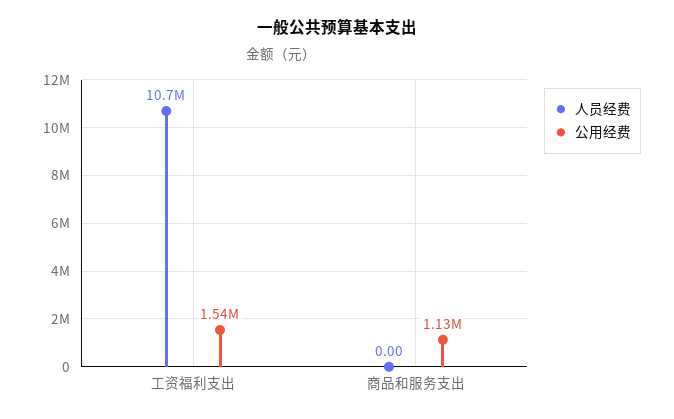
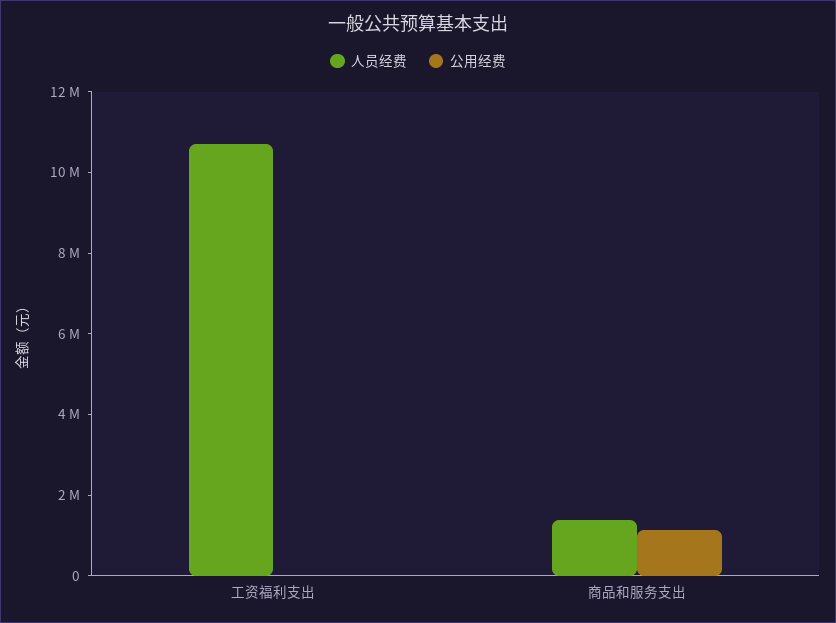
公用经费, 工资福利支出: 1540000 -> 0
人员经费, 商品和服务支出: 0 -> 1500000

